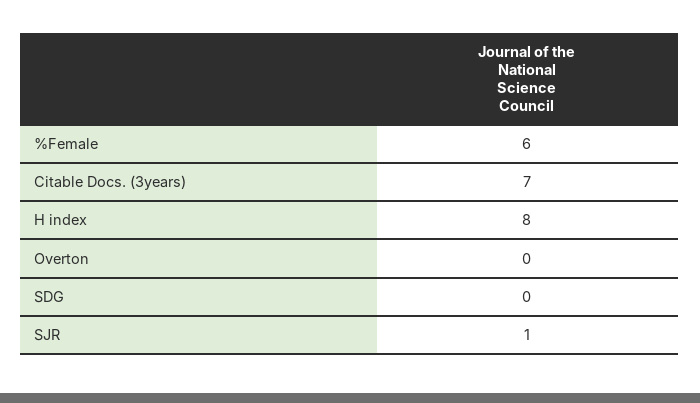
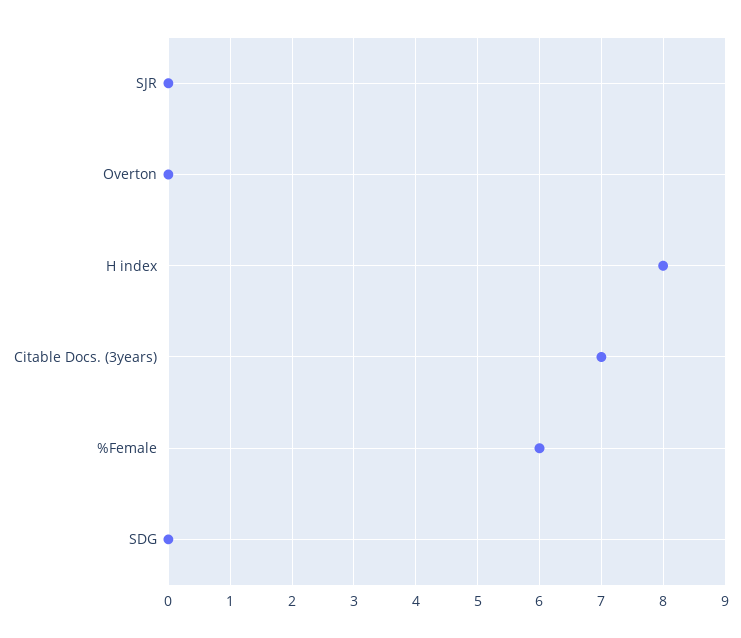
SJR: 1 -> 0

